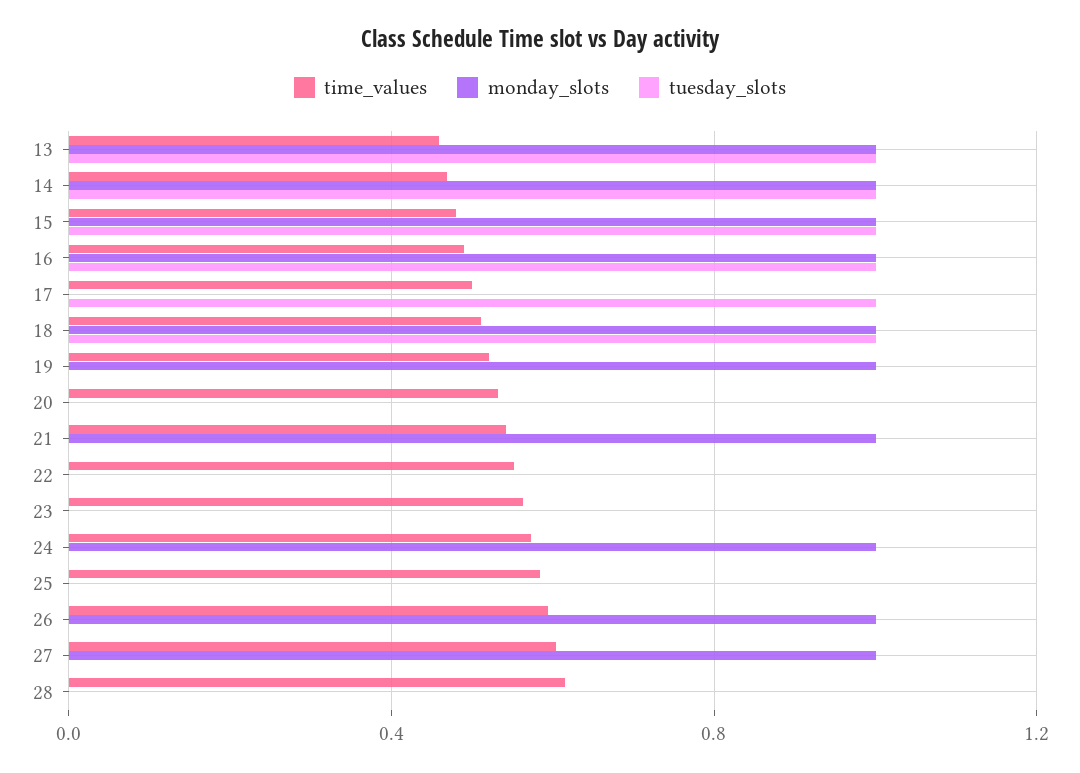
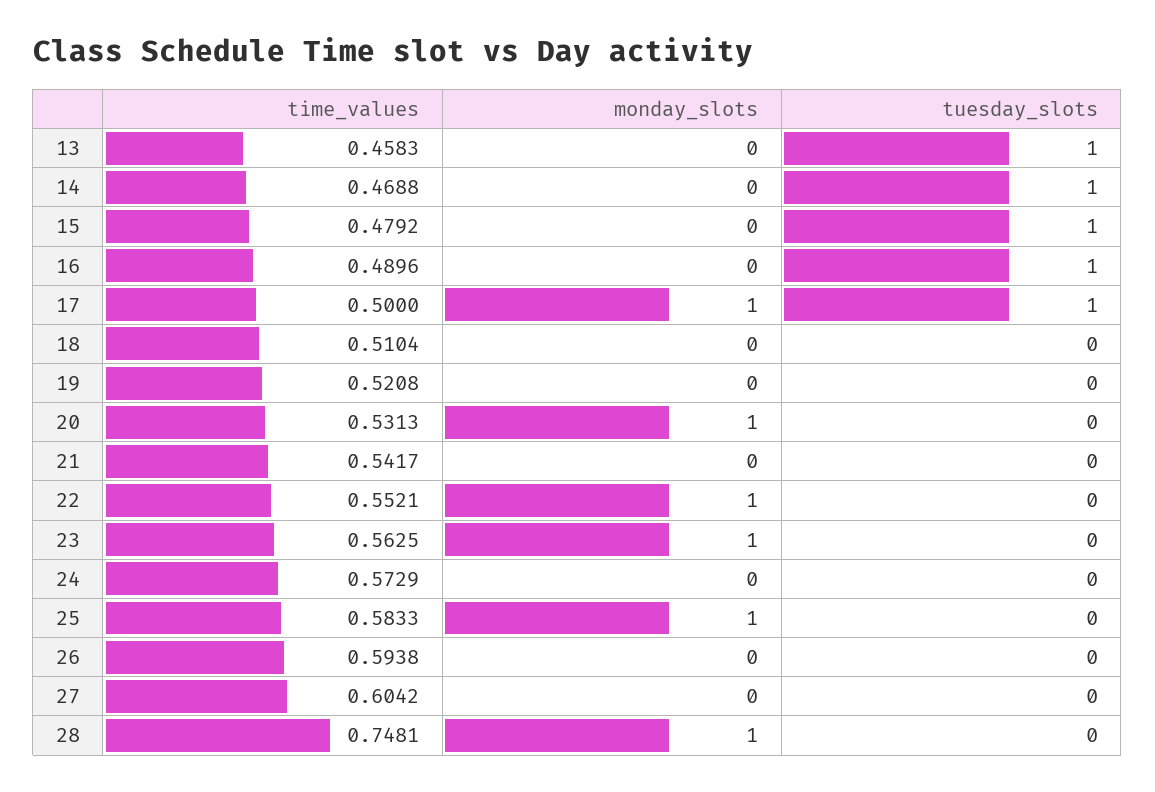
monday_slots, 13: 1 -> 0
monday_slots, 14: 1 -> 0
monday_slots, 15: 1 -> 0
monday_slots, 16: 1 -> 0
monday_slots, 17: 0 -> 1
monday_slots, 18: 1 -> 0
tuesday_slots, 18: 1 -> 0
monday_slots, 19: 1 -> 0
monday_slots, 20: 0 -> 1
monday_slots, 21: 1 -> 0
monday_slots, 22: 0 -> 1
monday_slots, 23: 0 -> 1
monday_slots, 24: 1 -> 0
monday_slots, 25: 0 -> 1
monday_slots, 26: 1 -> 0
monday_slots, 27: 1 -> 0
time_values, 28: 0.6 -> 0.7481
monday_slots, 28: 0 -> 1

